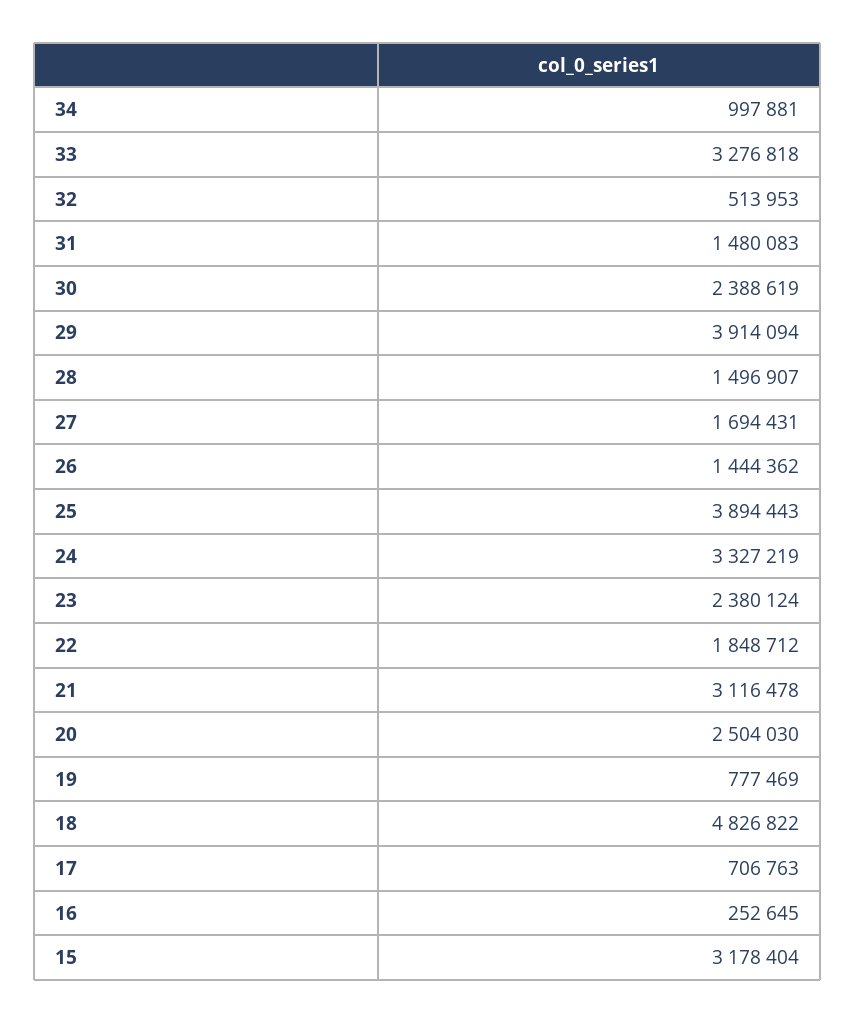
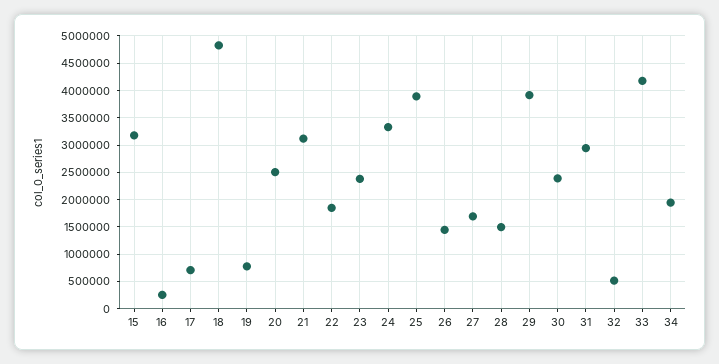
34: 997881 -> 2000000
33: 3276818 -> 4250000
31: 1480083 -> 3000000

